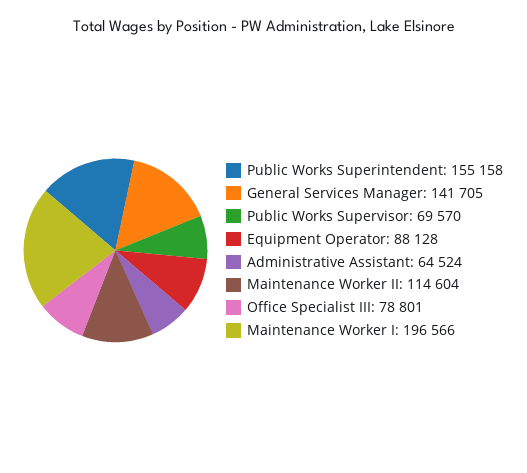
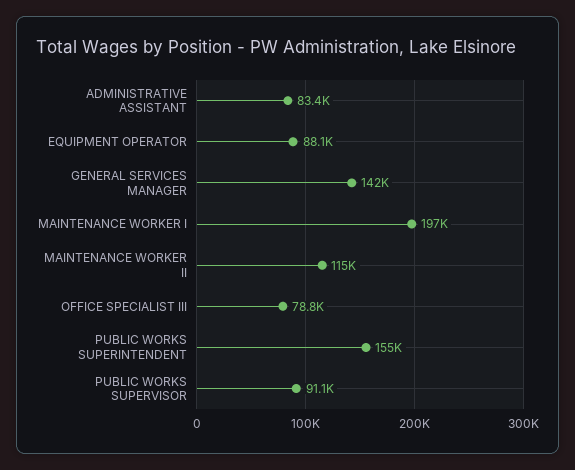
Public Works Supervisor: 69570 -> 91100
Administrative Assistant: 64524 -> 83400

